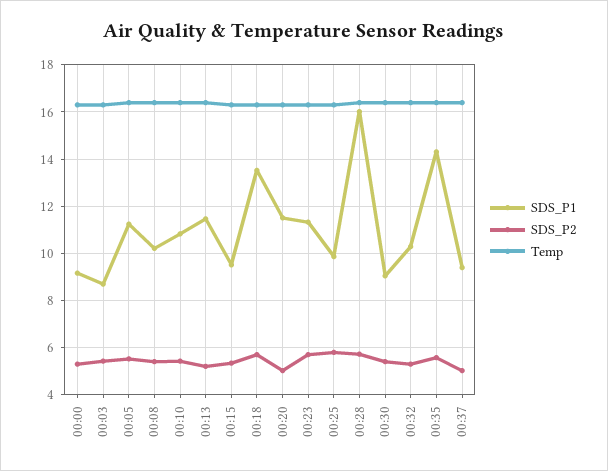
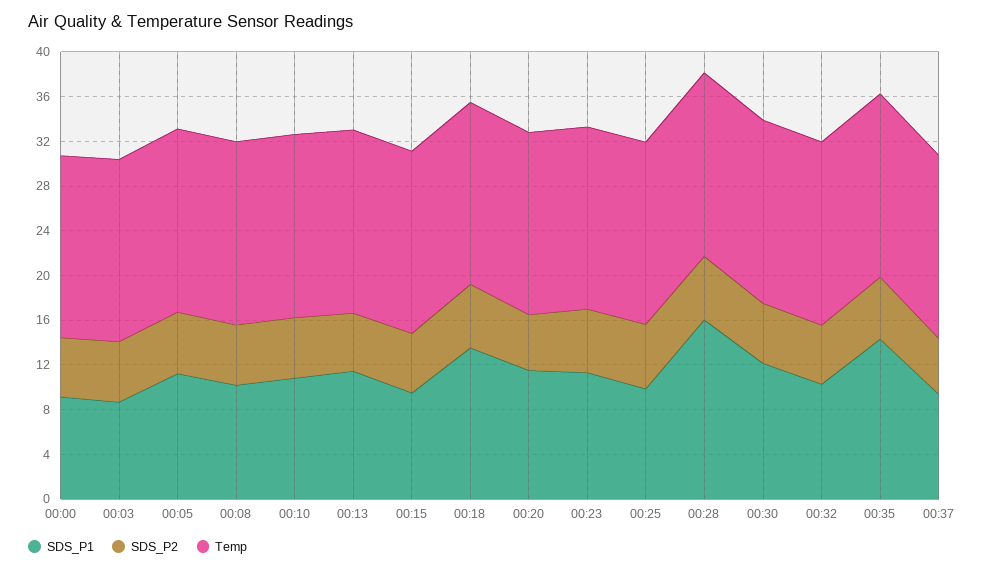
SDS_P1, 00:30: 9 -> 12

